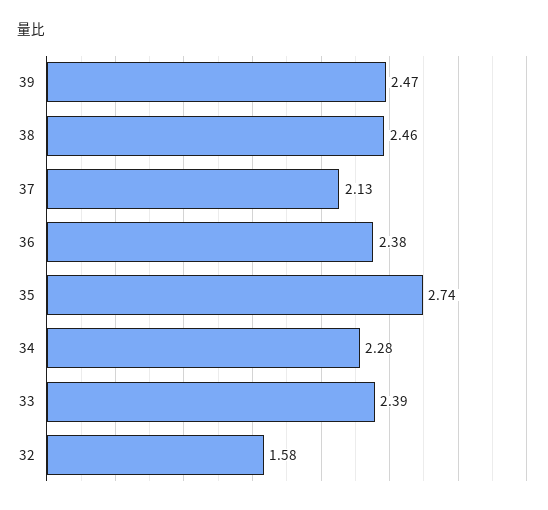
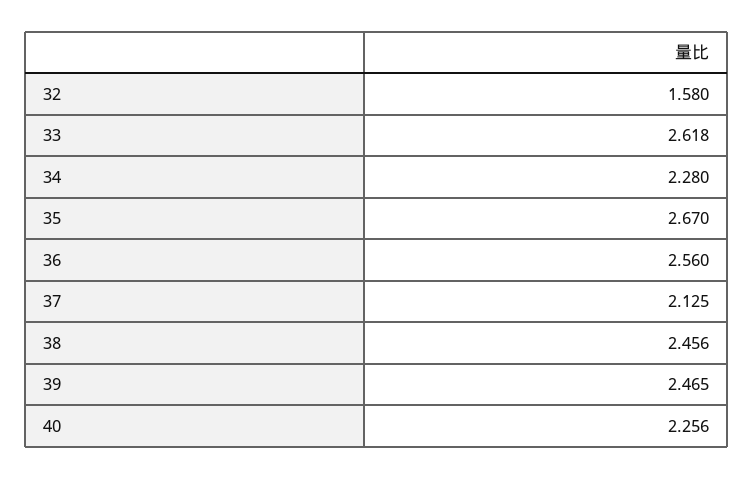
36: 2.38 -> 2.56
35: 2.74 -> 2.67
33: 2.39 -> 2.618
40: none -> 2.256

